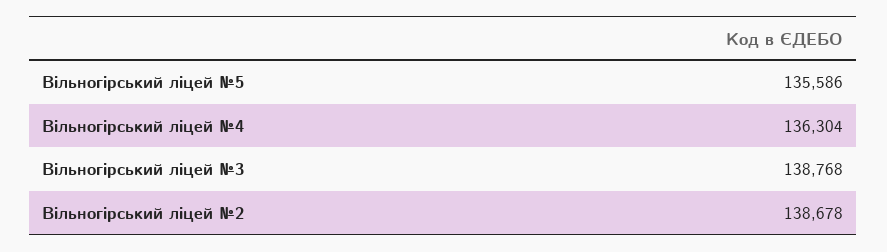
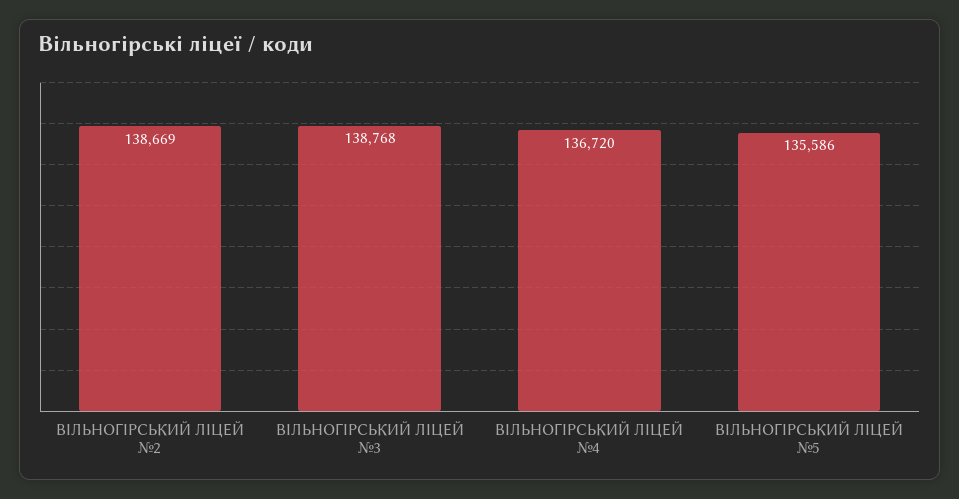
Вільногірський ліцей №4: 136304 -> 136720
Вільногірський ліцей №2: 138678 -> 138669

